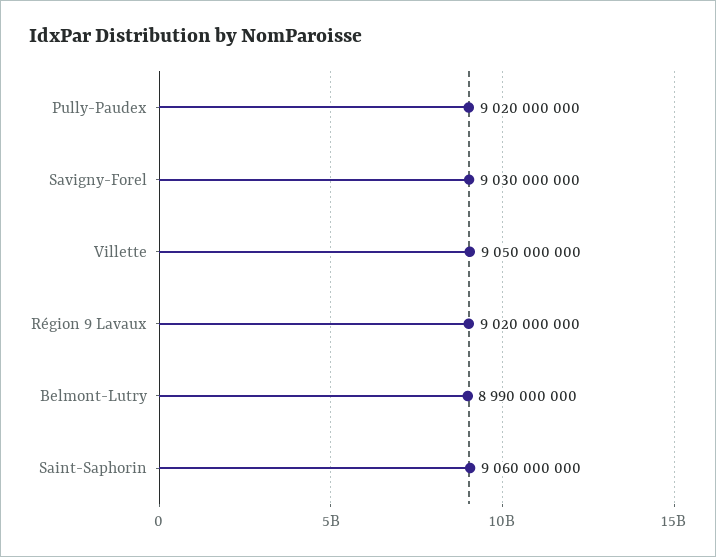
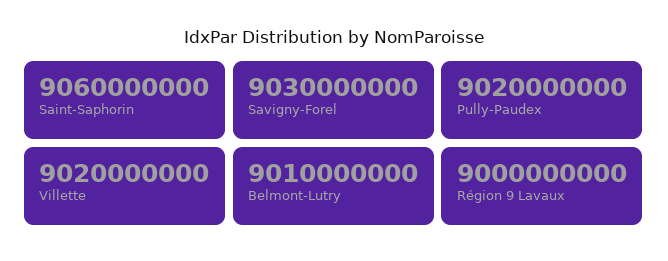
Villette: 9050000000 -> 9020000000
Région 9 Lavaux: 9020000000 -> 9000000000
Belmont-Lutry: 8990000000 -> 9010000000

